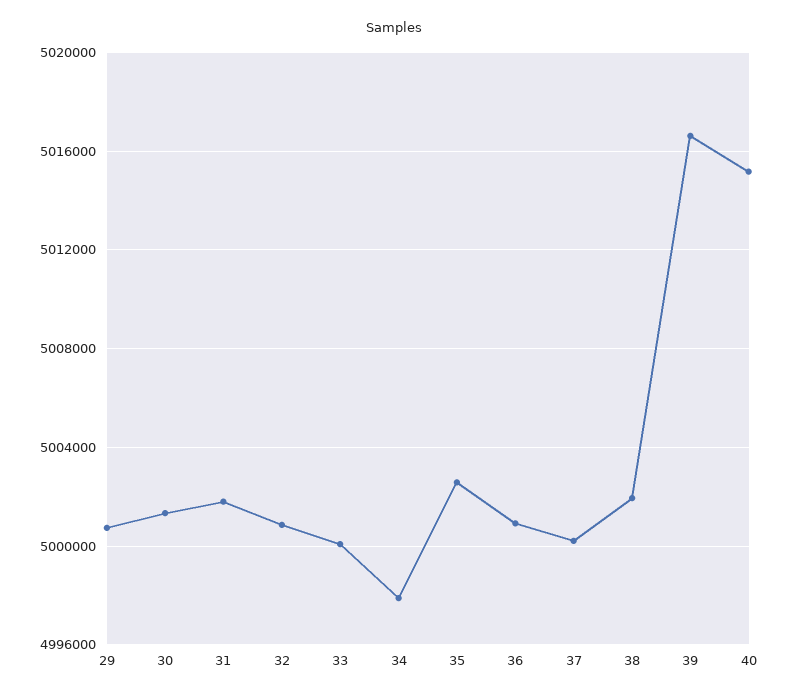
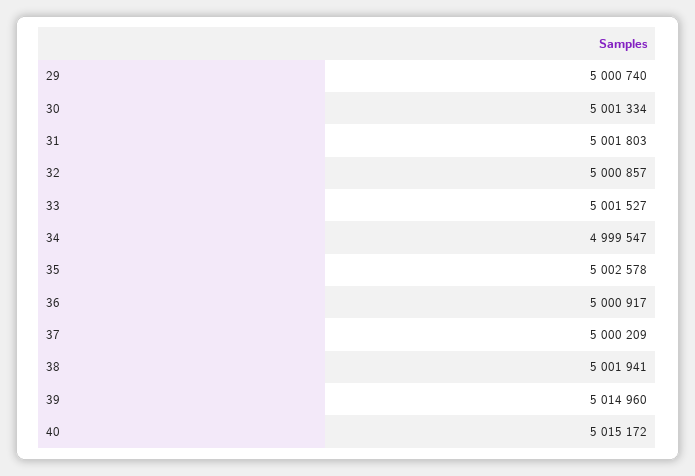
33: 5000000 -> 5001527
34: 4998000 -> 4999547
39: 5016500 -> 5014960

